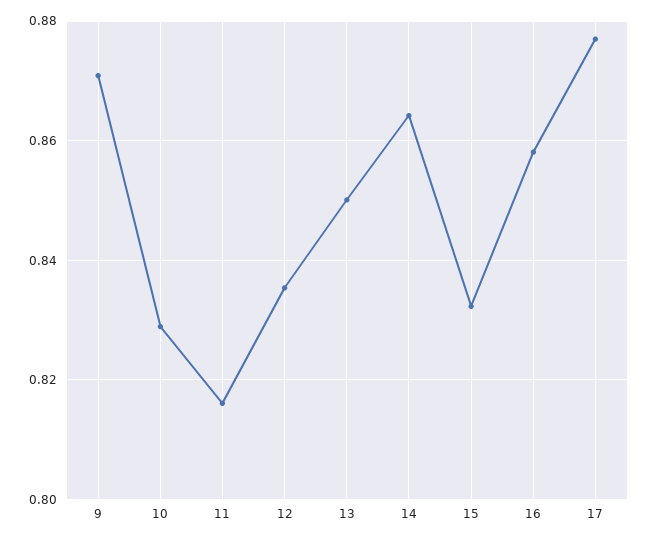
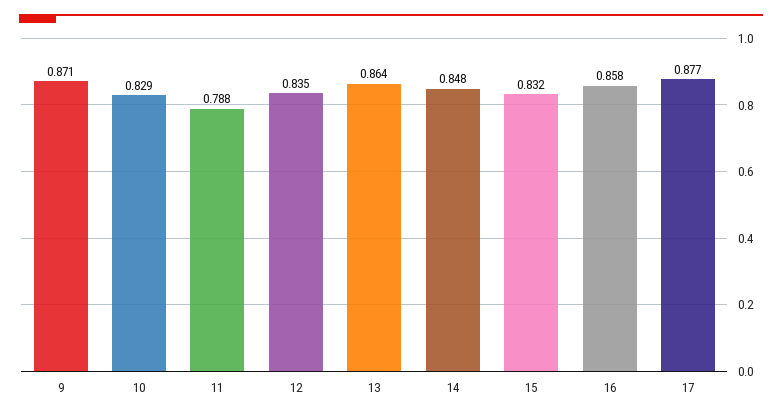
11: 0.816 -> 0.788
13: 0.85 -> 0.864
14: 0.864 -> 0.848

